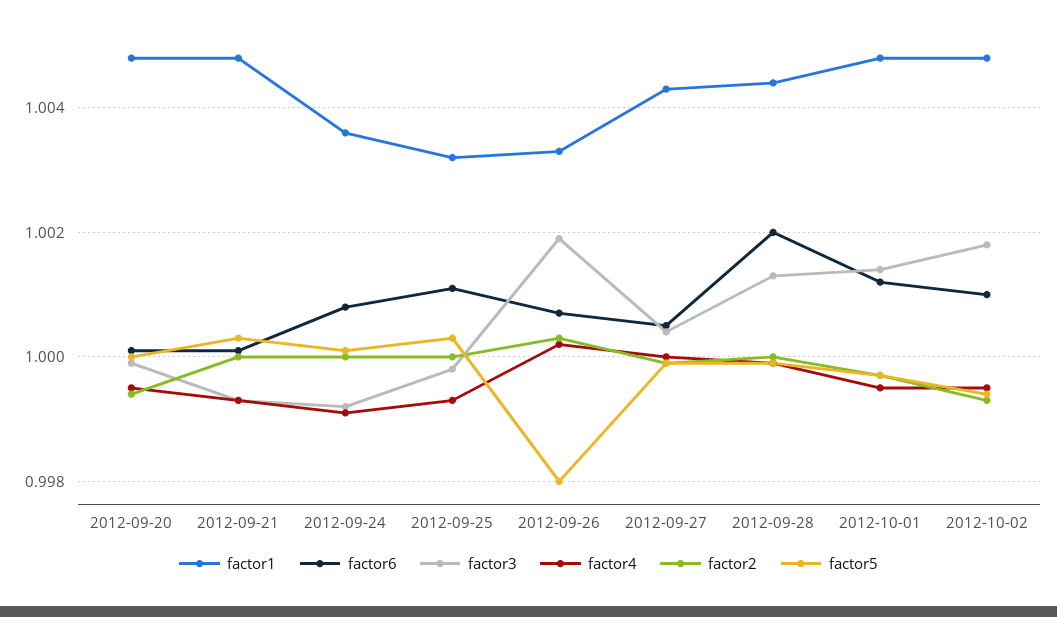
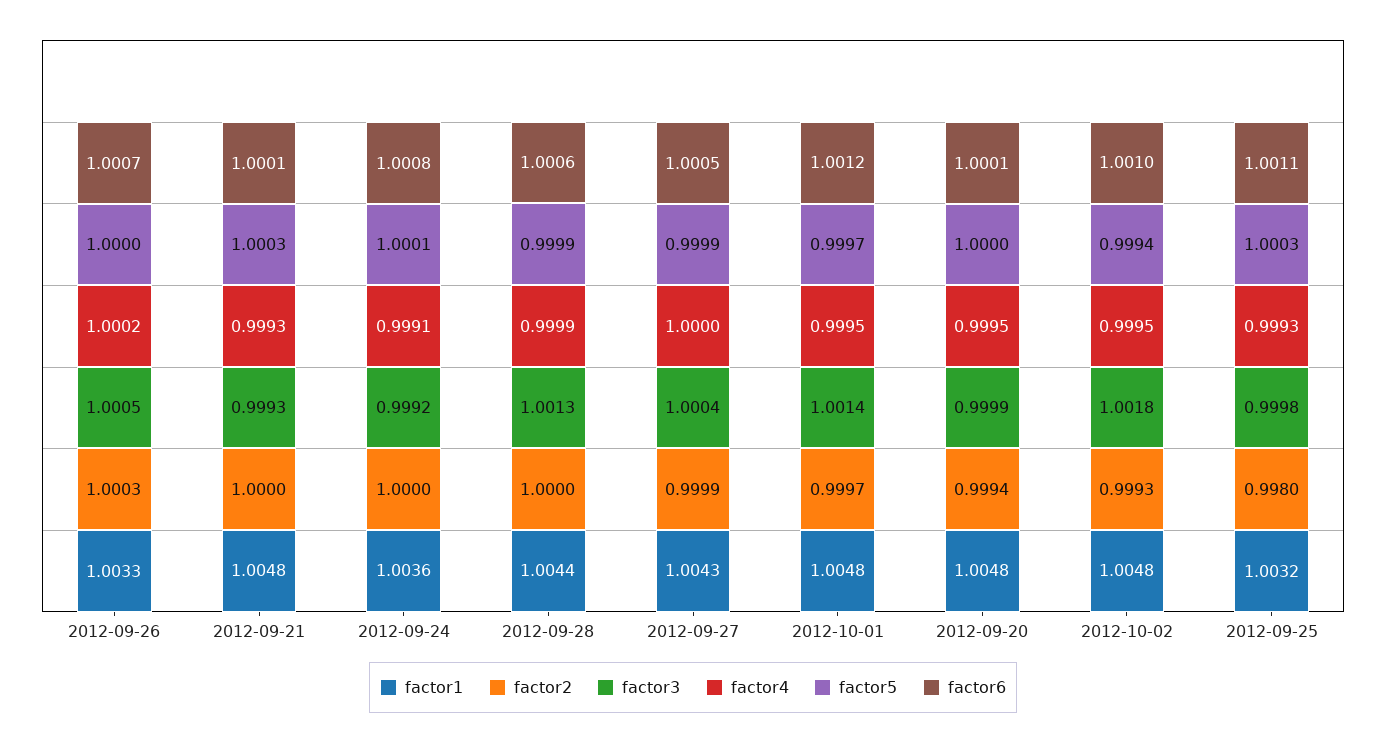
factor2, 2012-09-25: 1 -> 0.998
factor3, 2012-09-26: 1.002 -> 1.0005
factor5, 2012-09-26: 0.998 -> 1
factor6, 2012-09-28: 1.002 -> 1.0006

